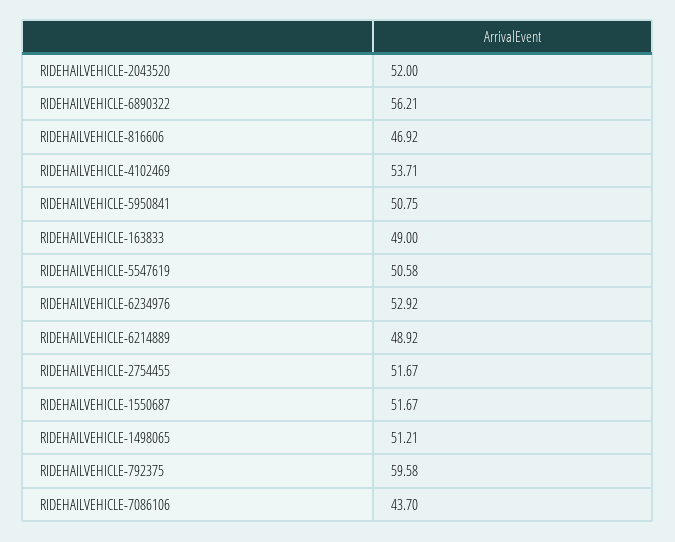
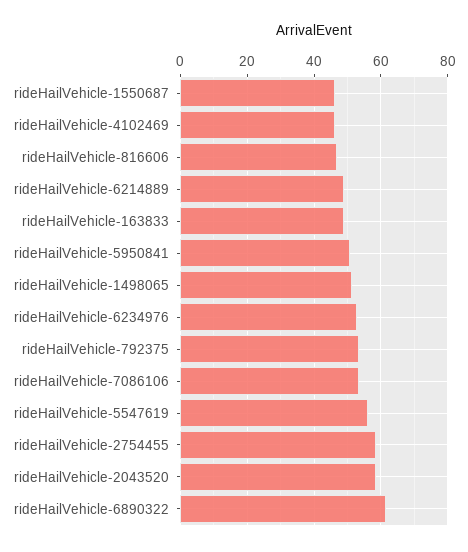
RIDEHAILVEHICLE-2043520: 52 -> 58
RIDEHAILVEHICLE-6890322: 56.21 -> 62
RIDEHAILVEHICLE-4102469: 53.71 -> 46
RIDEHAILVEHICLE-5547619: 50.58 -> 56
RIDEHAILVEHICLE-2754455: 51.67 -> 58
RIDEHAILVEHICLE-1550687: 51.67 -> 46
RIDEHAILVEHICLE-792375: 59.58 -> 54
RIDEHAILVEHICLE-7086106: 43.7 -> 54

